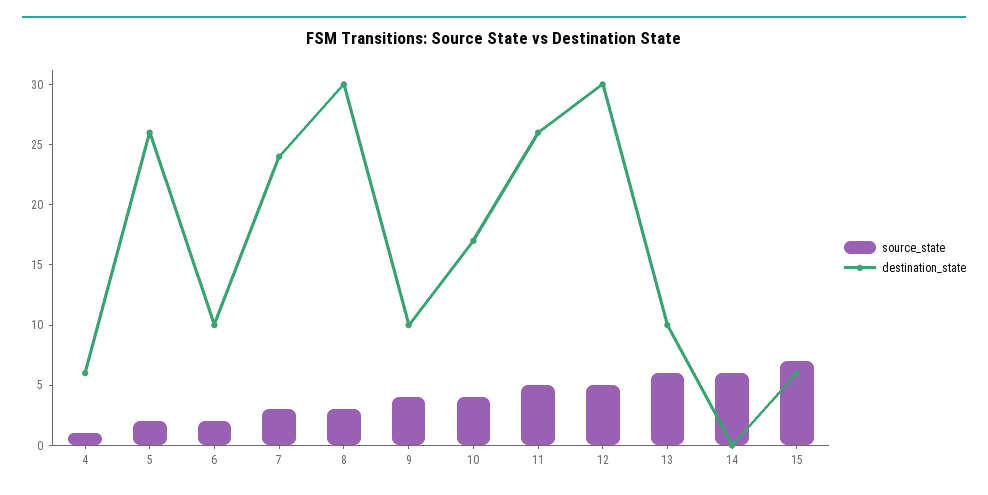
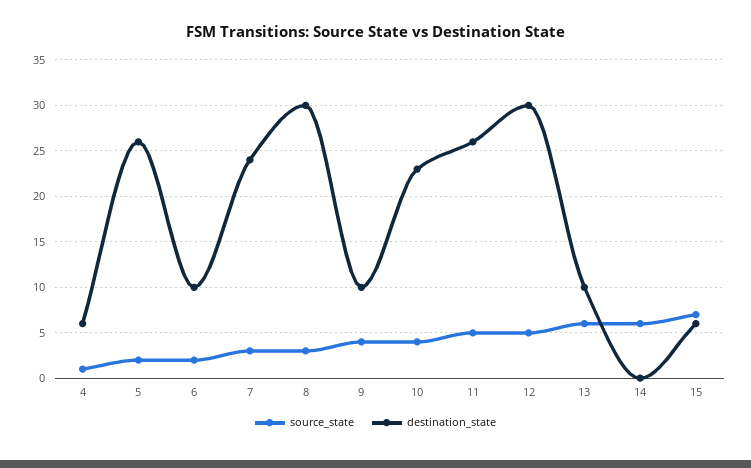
destination_state, 10: 17 -> 23

